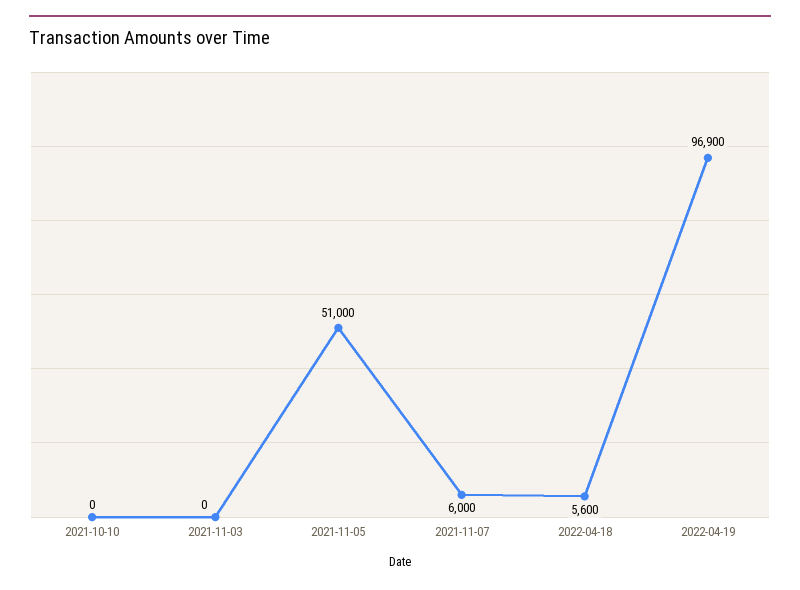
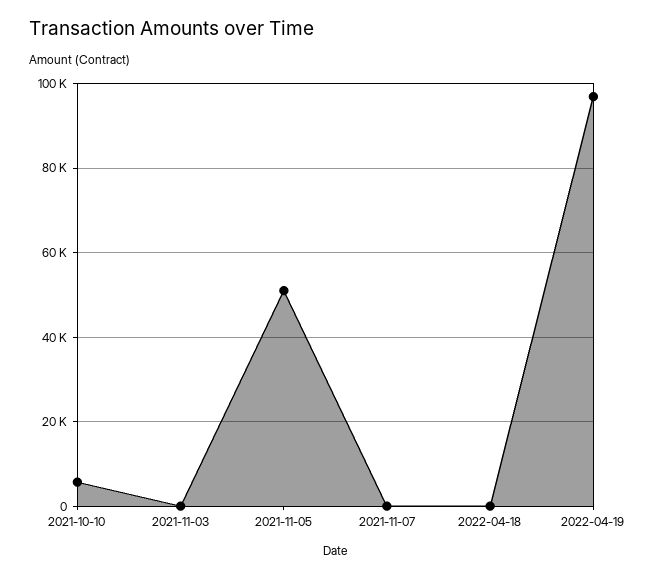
2021-10-10: 0 -> 6000
2021-11-07: 6000 -> 0
2022-04-18: 5600 -> 0

